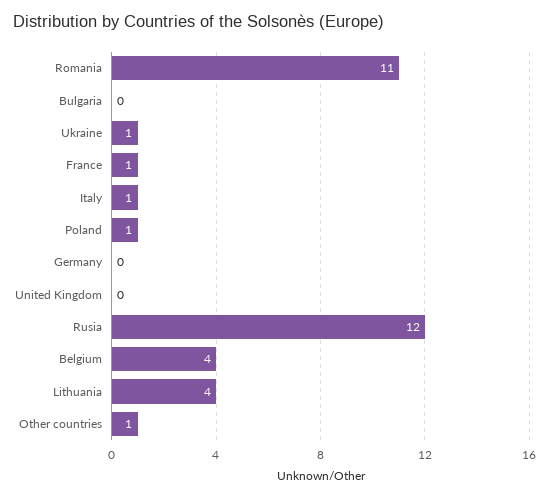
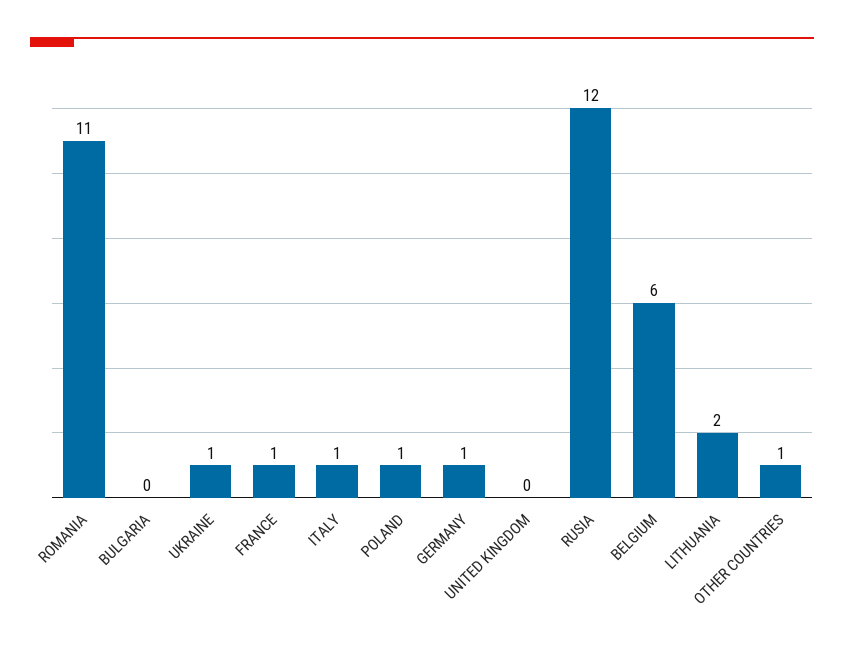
Germany: 0 -> 1
Belgium: 4 -> 6
Lithuania: 4 -> 2

